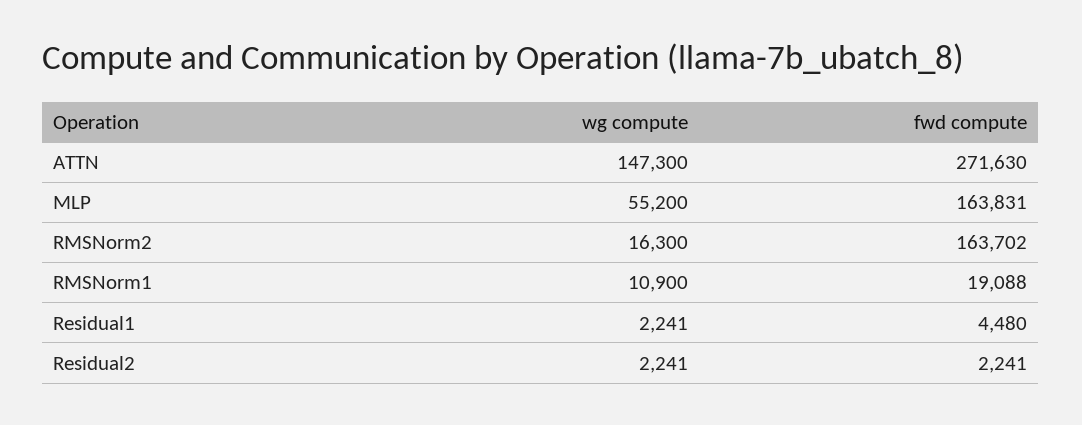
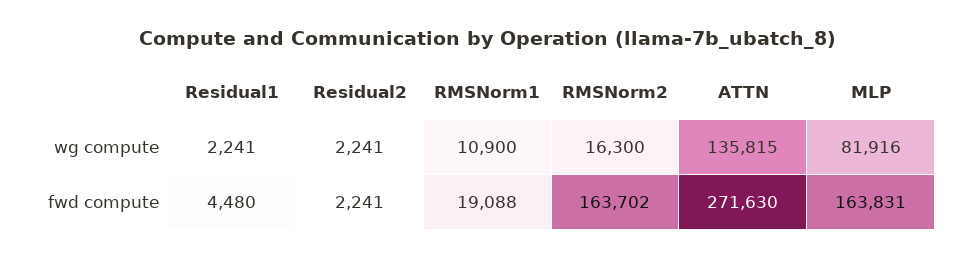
wg compute, ATTN: 147300 -> 135815
wg compute, MLP: 55200 -> 81916

